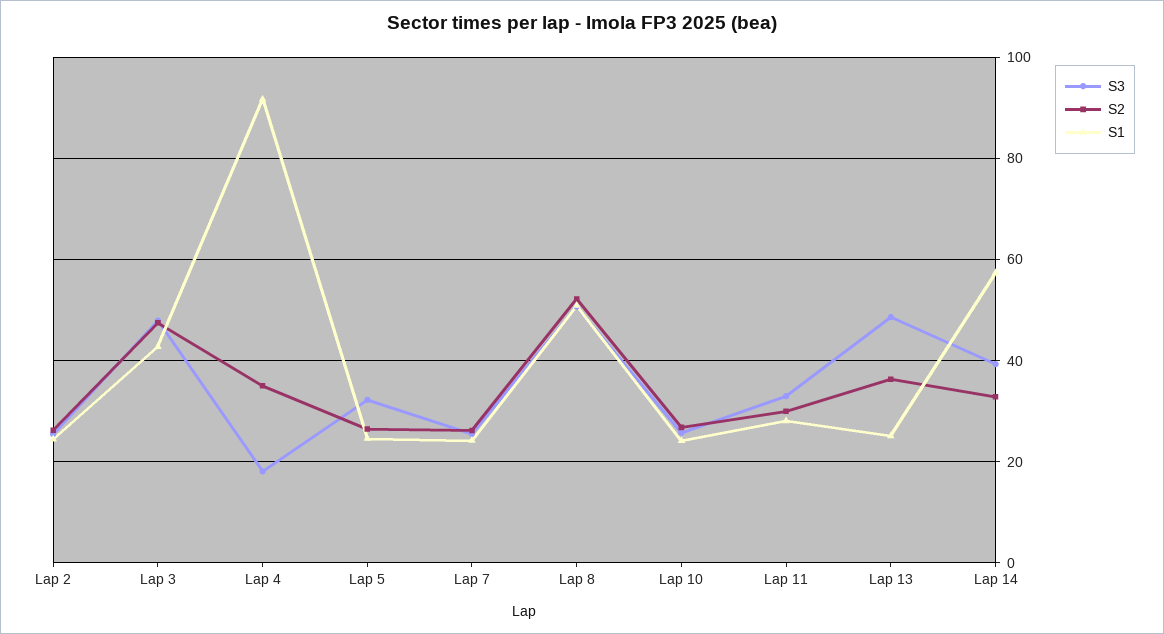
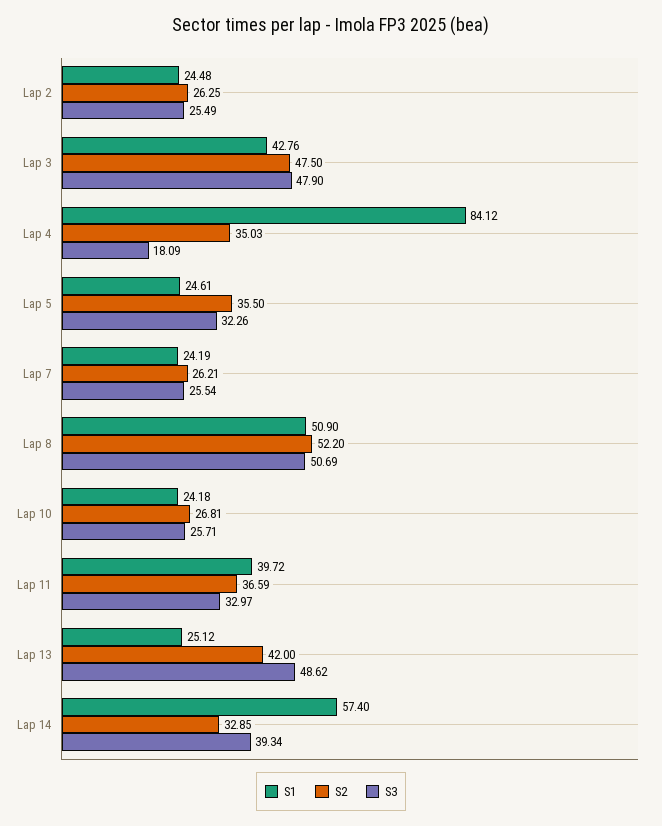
S1, Lap 4: 92 -> 84.12
S2, Lap 5: 26 -> 35.5
S2, Lap 11: 30 -> 36.59
S1, Lap 11: 28 -> 39.72
S2, Lap 13: 36 -> 42

